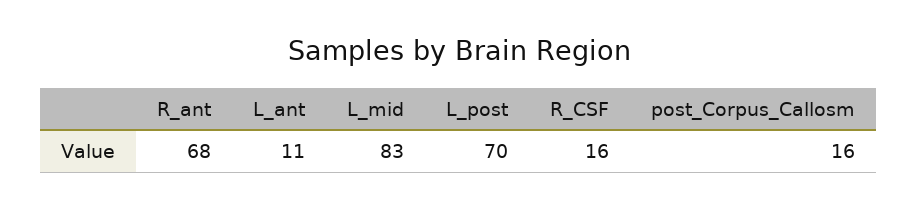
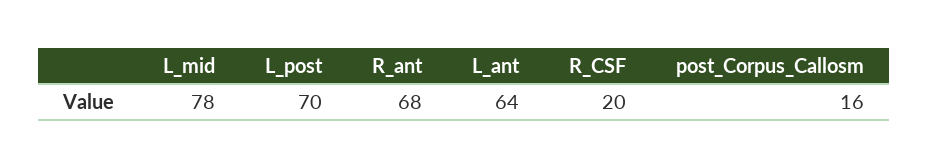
L_ant: 11 -> 64
L_mid: 83 -> 78
R_CSF: 16 -> 20

